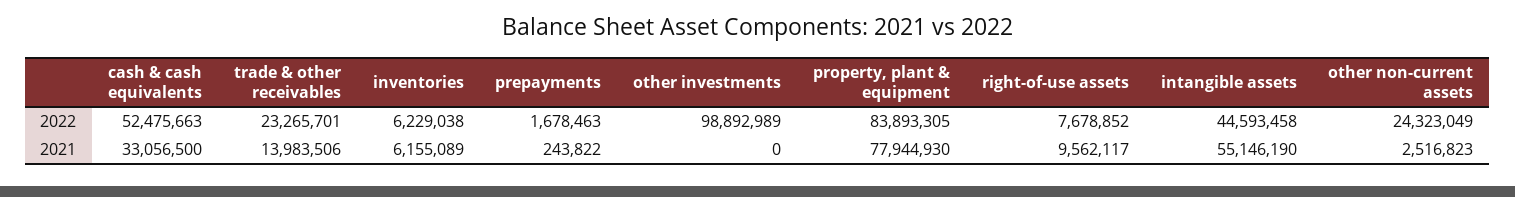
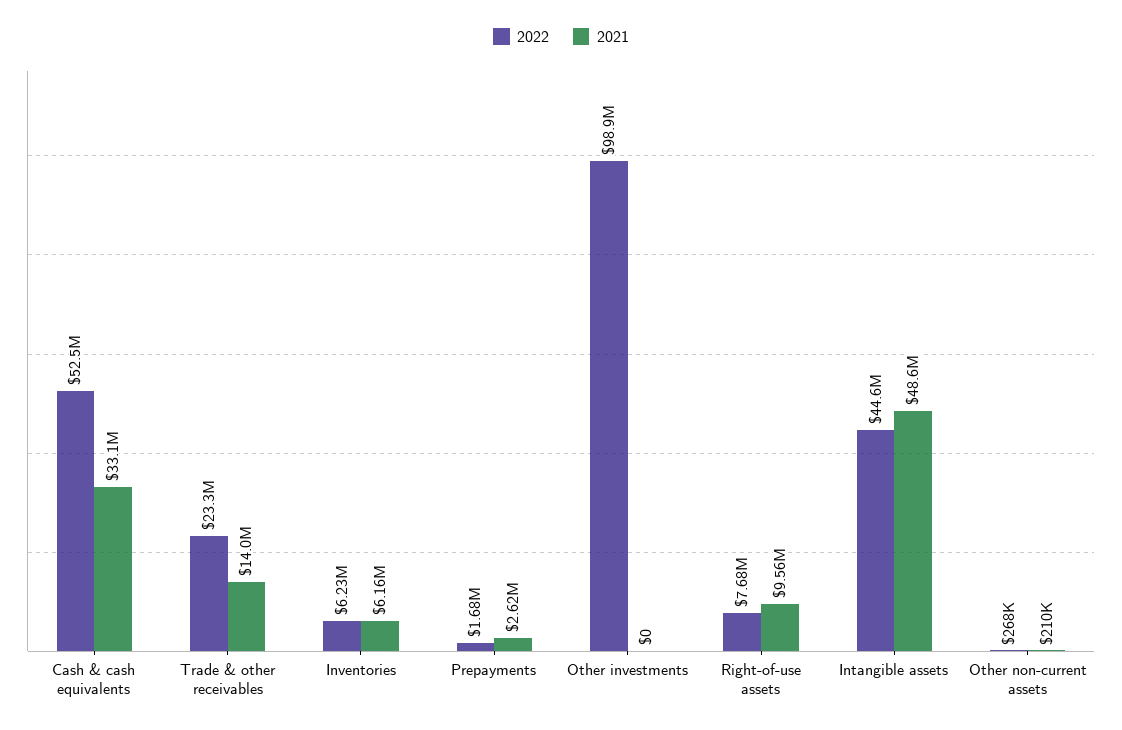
2022, property, plant & equipment: 83893305 -> none
2022, other non-current assets: 24323049 -> 268000
2021, prepayments: 243822 -> 2620000
2021, property, plant & equipment: 77944930 -> none
2021, intangible assets: 55146190 -> 48600000
2021, other non-current assets: 2516823 -> 210000

